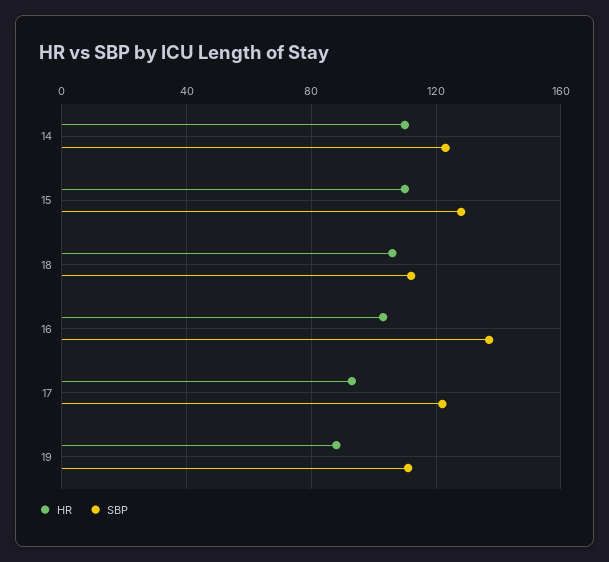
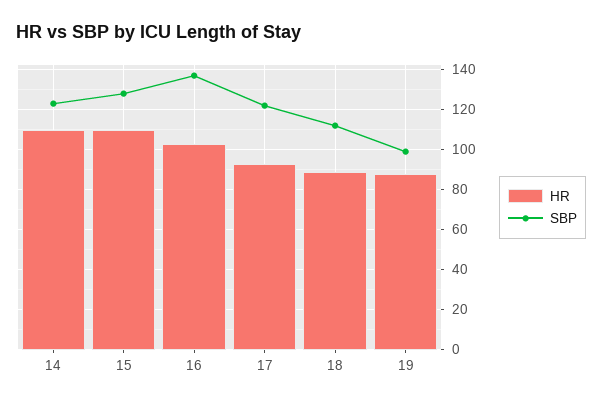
HR, 18: 105 -> 90
SBP, 19: 110 -> 100

